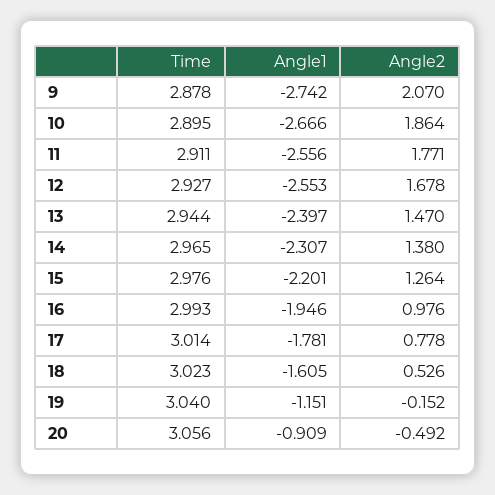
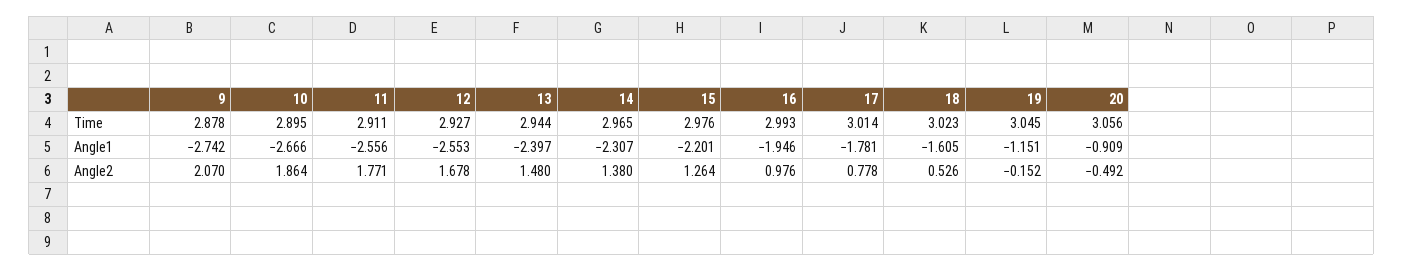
Angle2, 13: 1.47 -> 1.48
Time, 19: 3.04 -> 3.045

